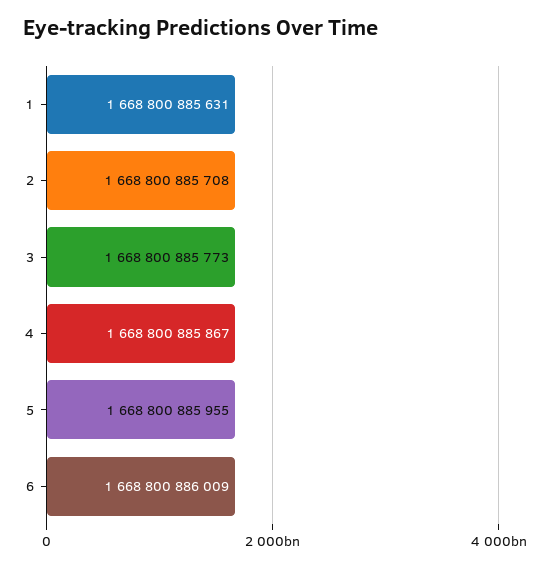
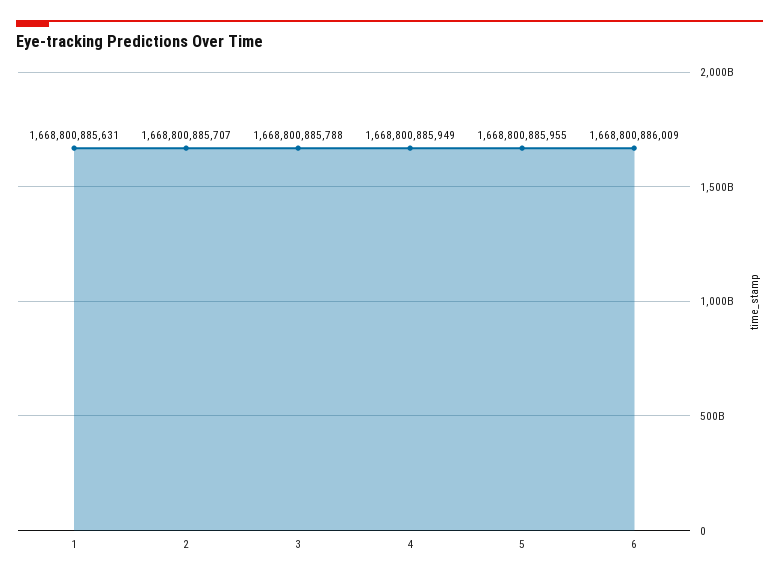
2: 1668800885708 -> 1668800885707
3: 1668800885773 -> 1668800885788
4: 1668800885867 -> 1668800885949

